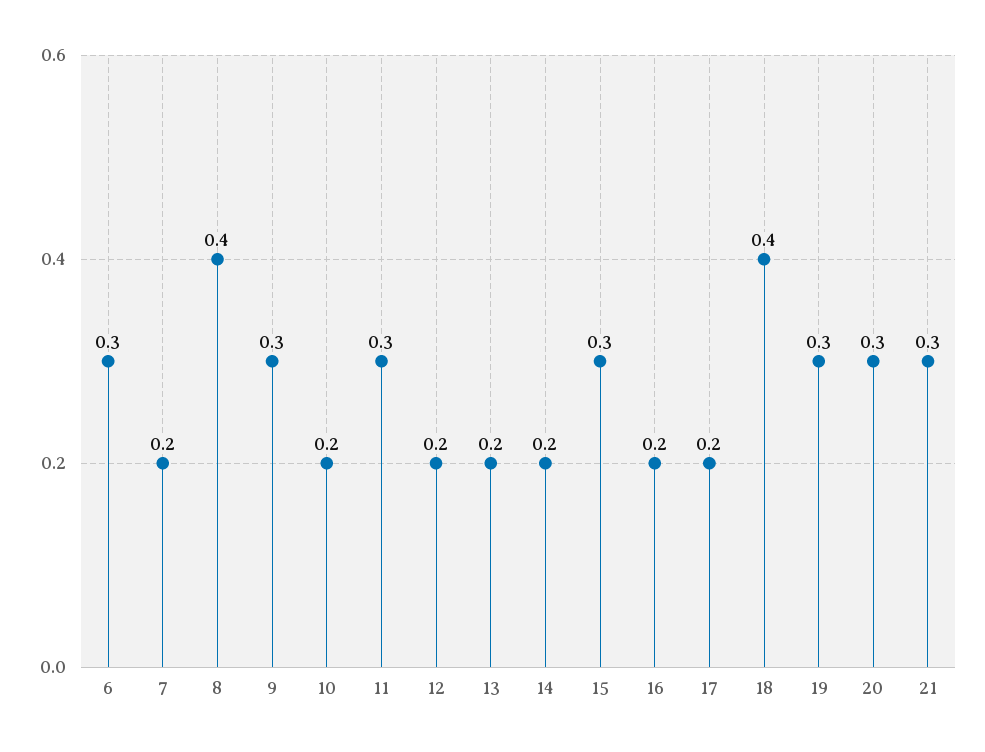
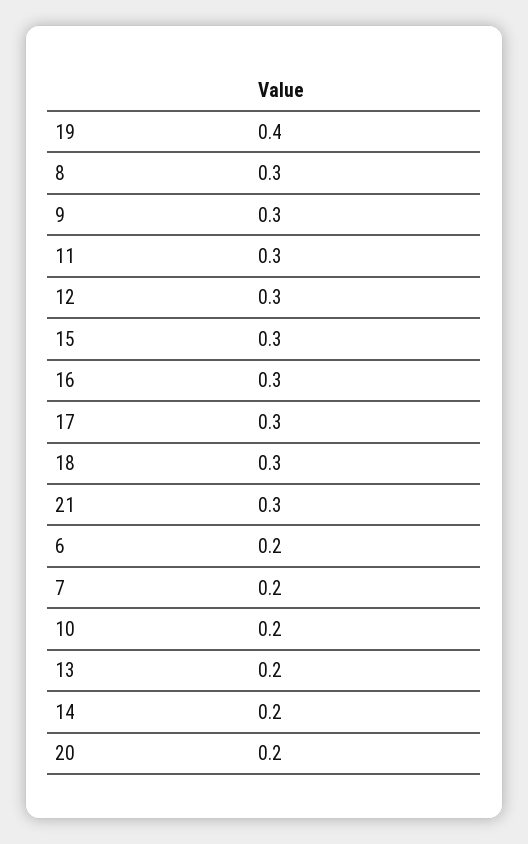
6: 0.3 -> 0.2
8: 0.4 -> 0.3
12: 0.2 -> 0.3
16: 0.2 -> 0.3
17: 0.2 -> 0.3
18: 0.4 -> 0.3
19: 0.3 -> 0.4
20: 0.3 -> 0.2

